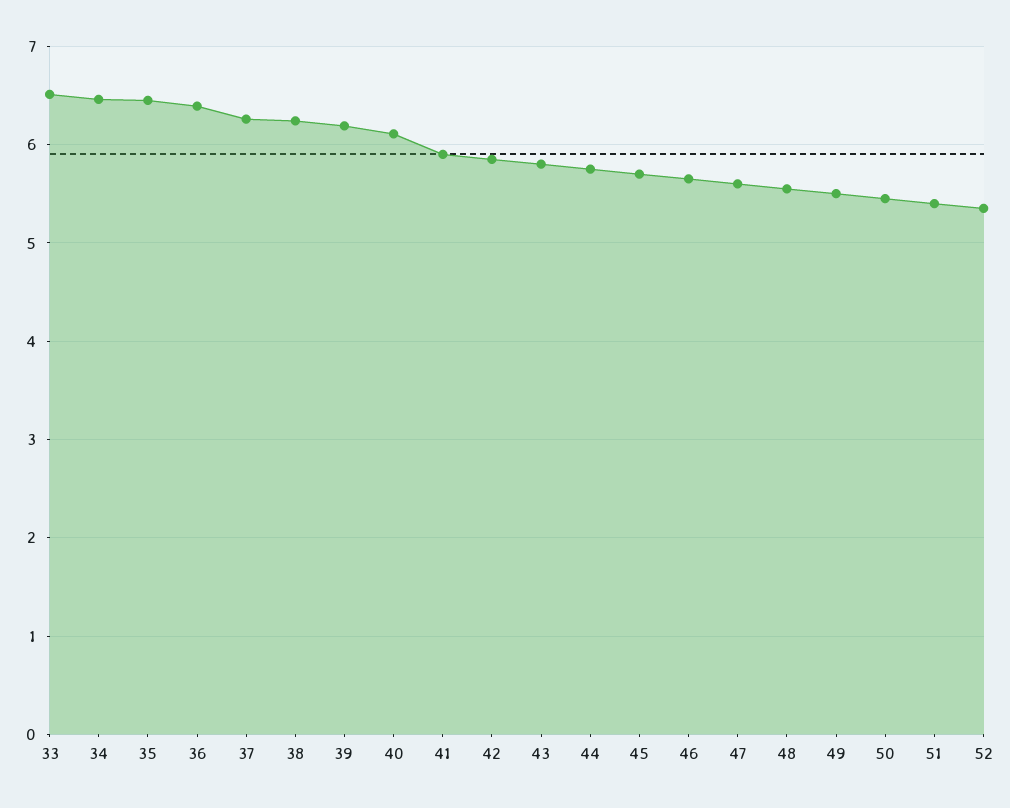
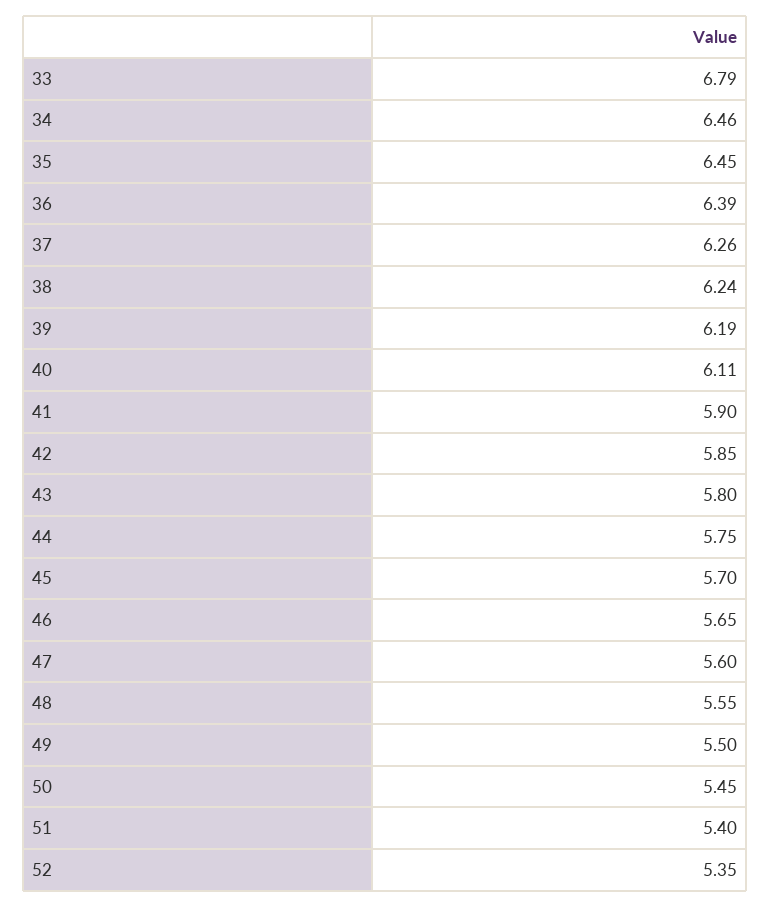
33: 6.5 -> 6.79

